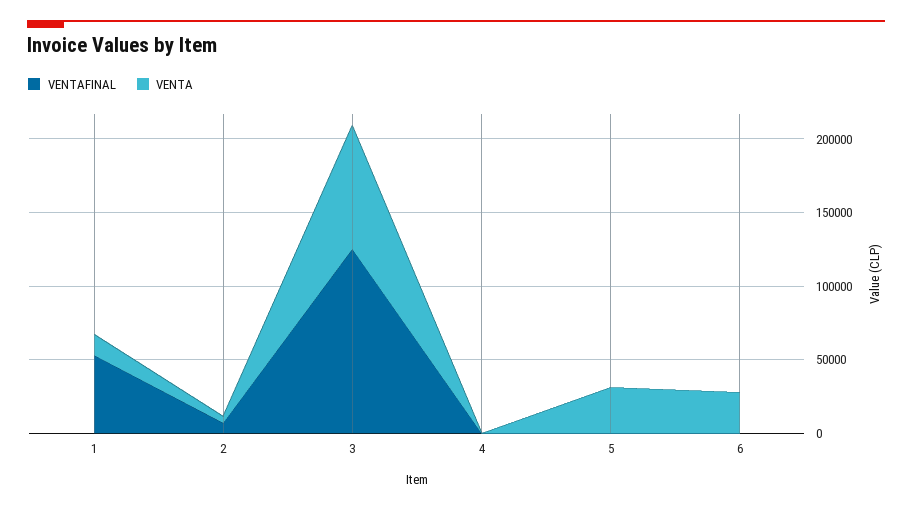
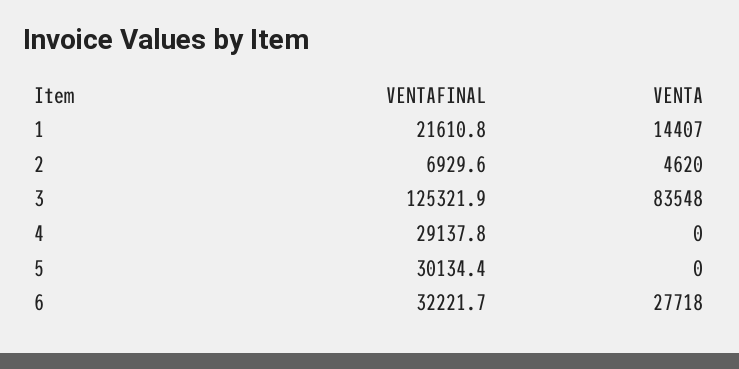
VENTAFINAL, 1: 50000 -> 21610.8
VENTAFINAL, 4: 0 -> 29137.8
VENTAFINAL, 5: 0 -> 30134.4
VENTA, 5: 30000 -> 0
VENTAFINAL, 6: 0 -> 32221.7

